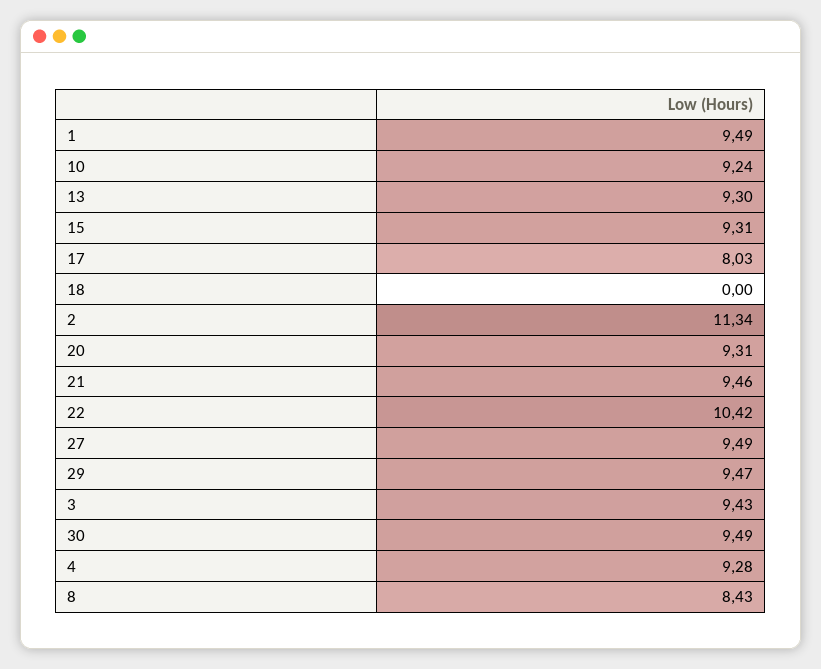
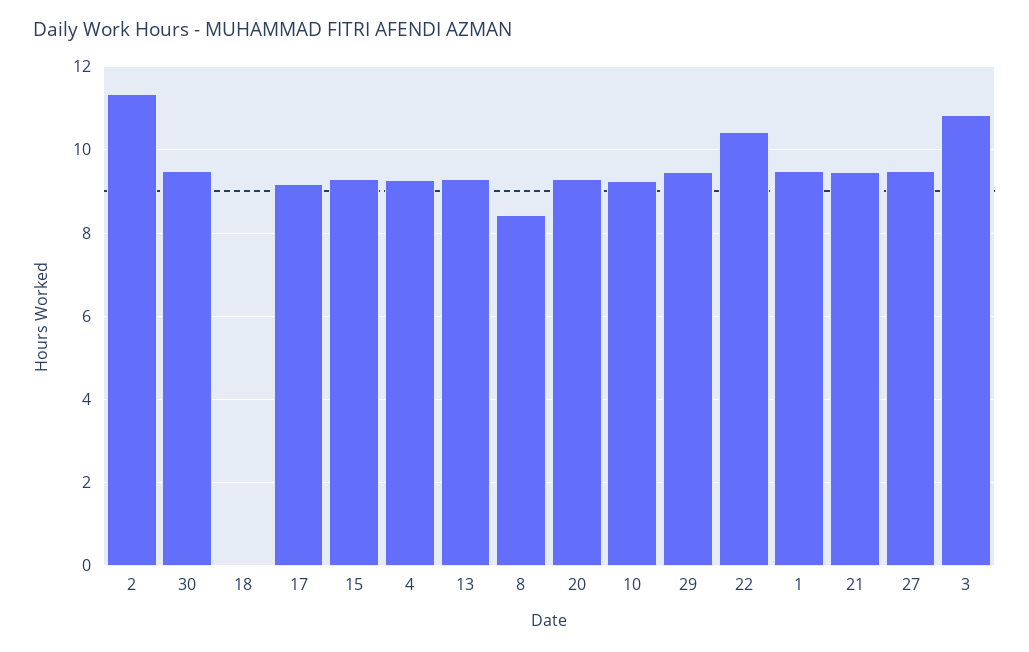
17: 8.03 -> 9.2
3: 9.43 -> 10.8

